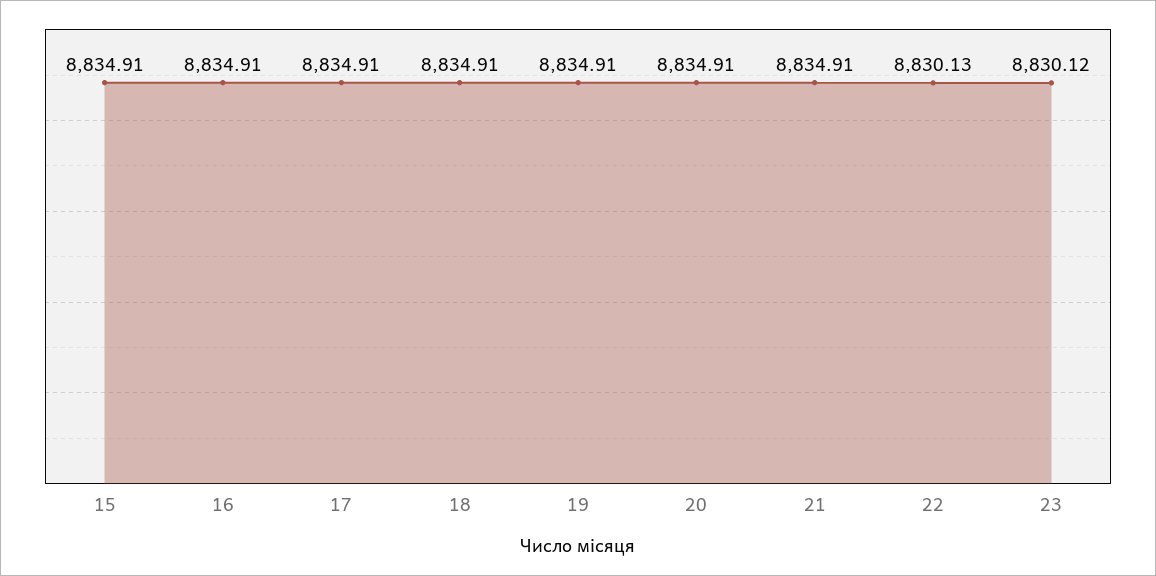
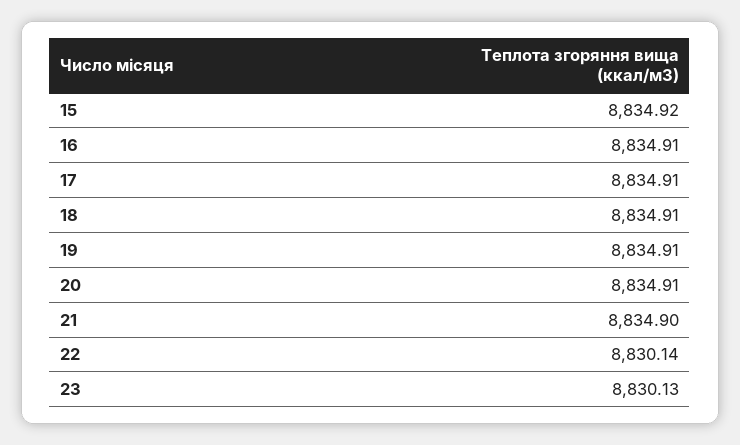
15: 8834.91 -> 8834.92
21: 8834.91 -> 8834.9
22: 8830.13 -> 8830.14
23: 8830.12 -> 8830.13

